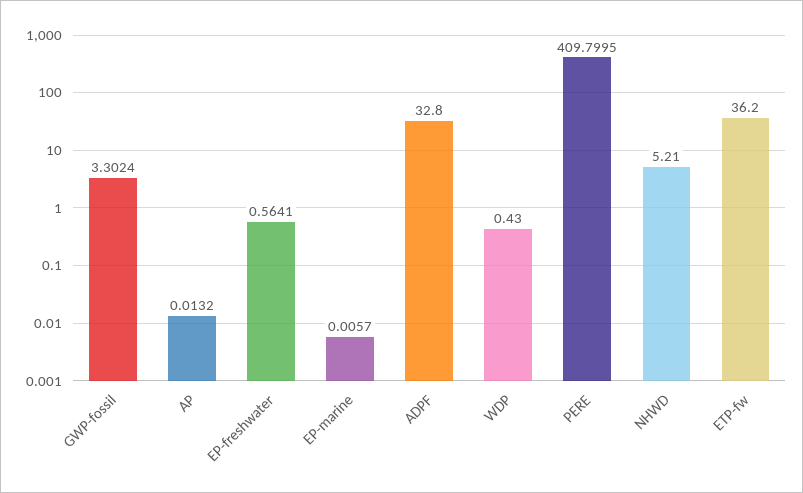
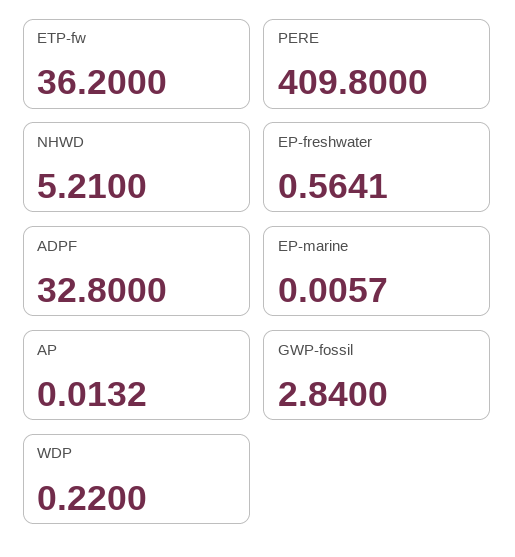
GWP-fossil: 3.3024 -> 2.84
WDP: 0.43 -> 0.22
PERE: 409.7995 -> 409.8

